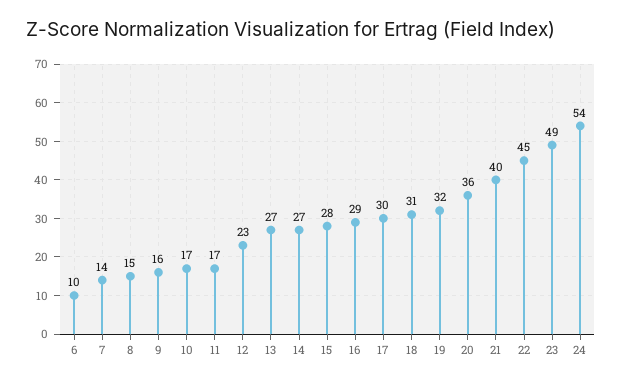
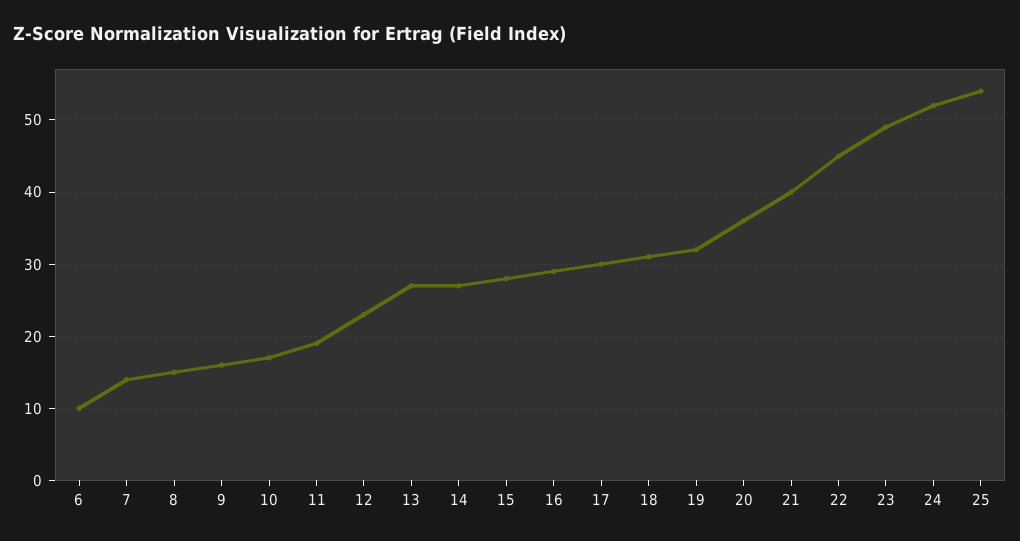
11: 17 -> 19
24: 54 -> 52
25: none -> 54

